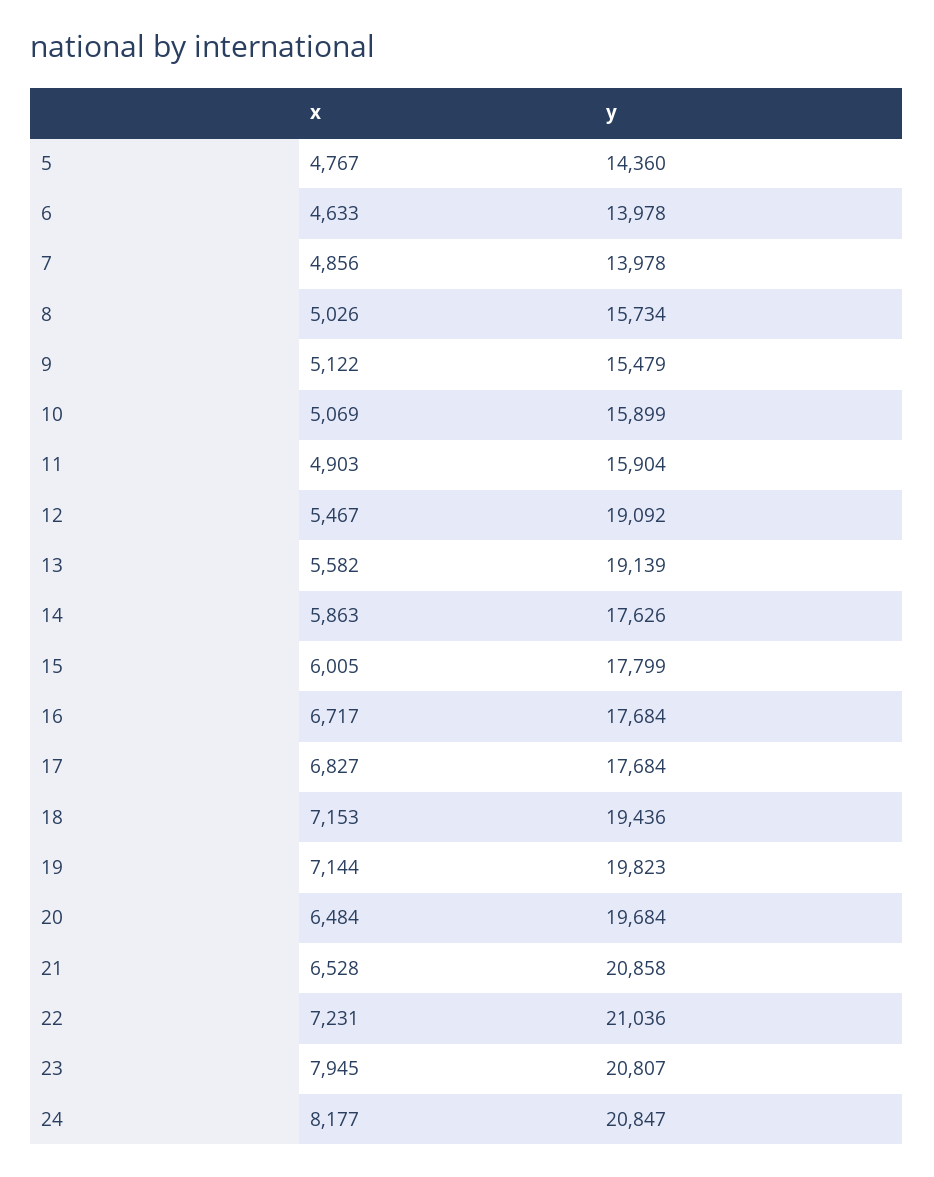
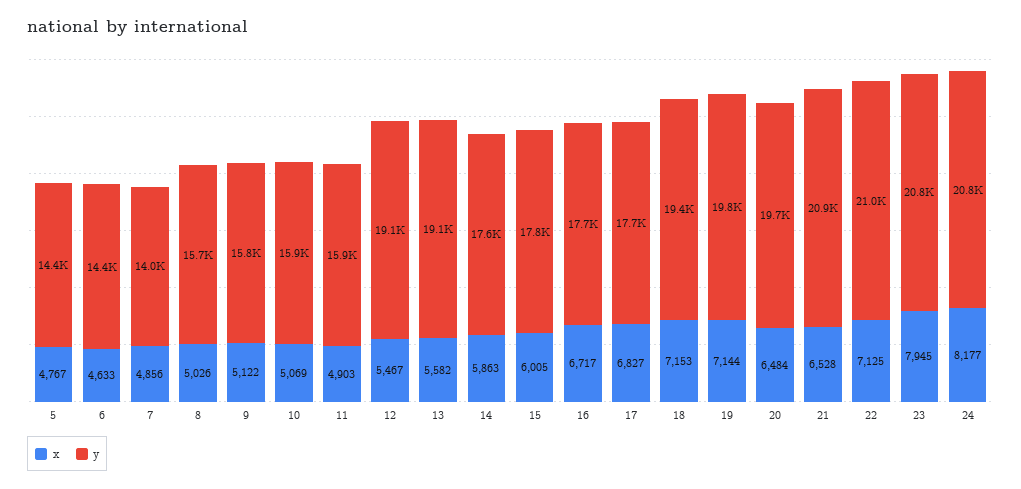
y, 6: 13978 -> 14400
y, 9: 15479 -> 15800
x, 22: 7231 -> 7125

